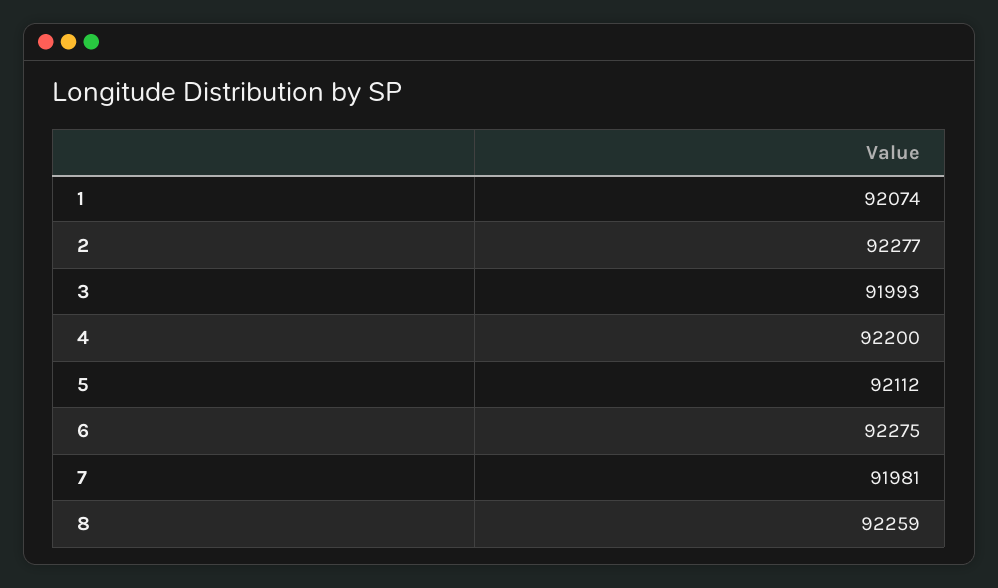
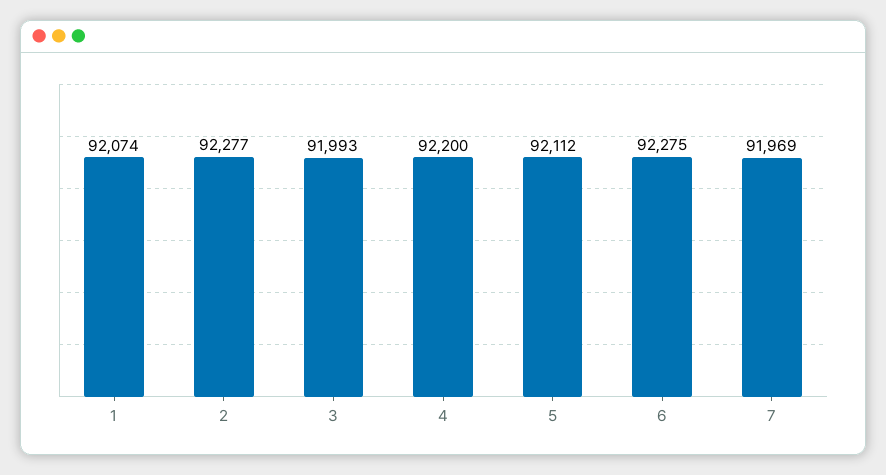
7: 91981 -> 91969
8: 92259 -> none

